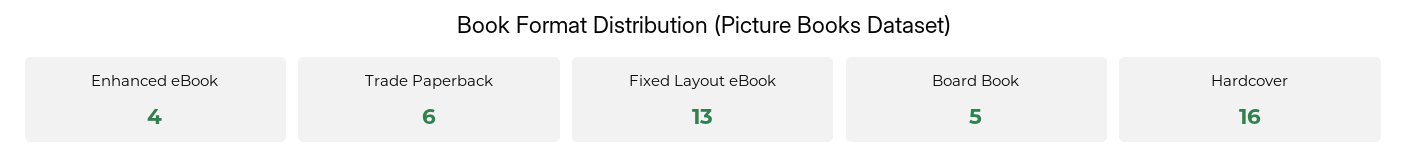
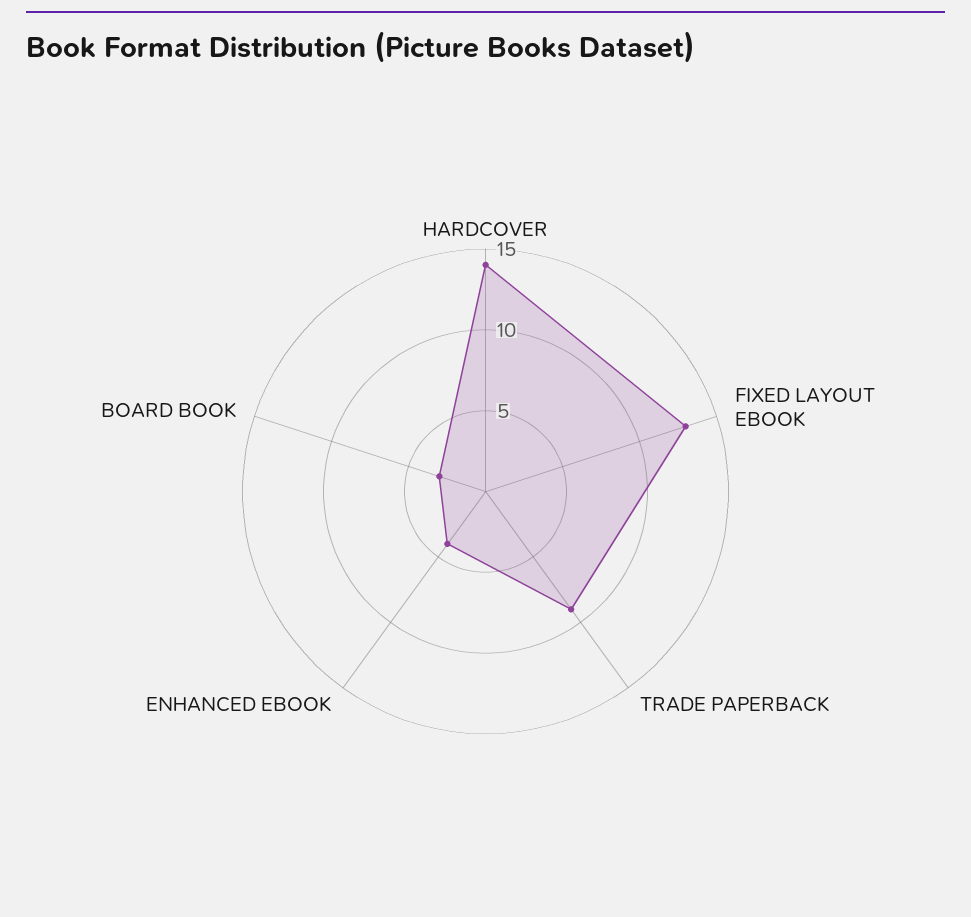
Trade Paperback: 6 -> 9
Board Book: 5 -> 3
Hardcover: 16 -> 14

